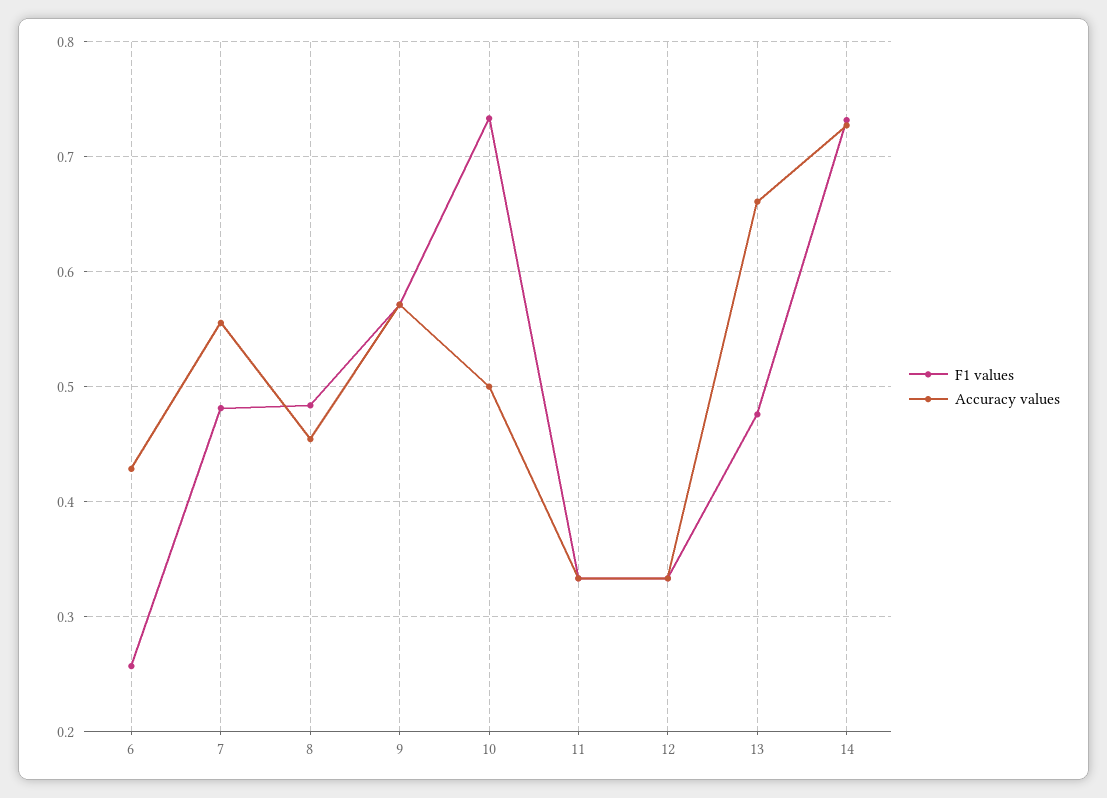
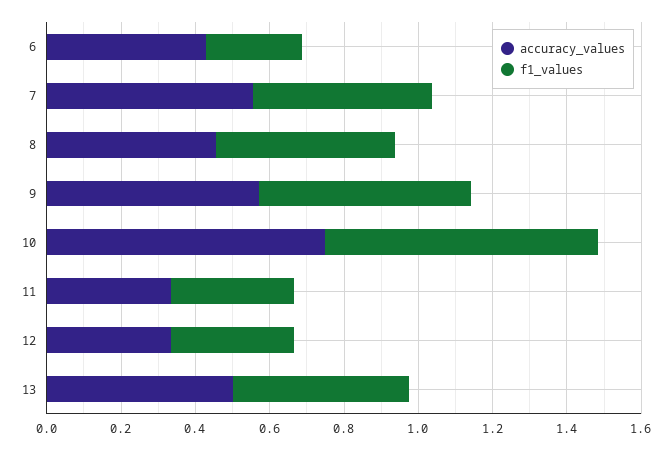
Accuracy values, 10: 0.5 -> 0.75
Accuracy values, 13: 0.66 -> 0.5
F1 values, 14: 0.73 -> none
Accuracy values, 14: 0.73 -> none

